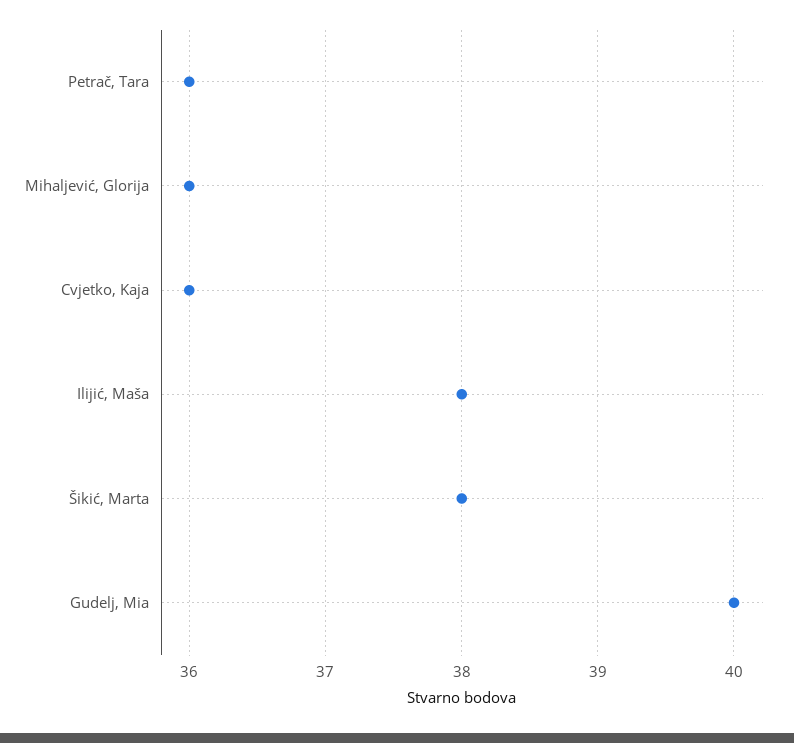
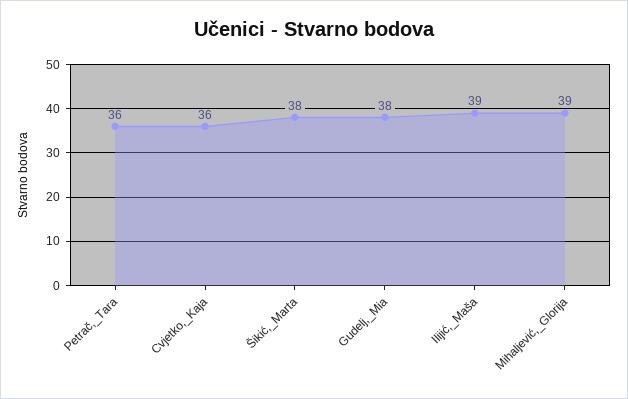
Mihaljević, Glorija: 36 -> 39
Ilijić, Maša: 38 -> 39
Gudelj, Mia: 40 -> 38

